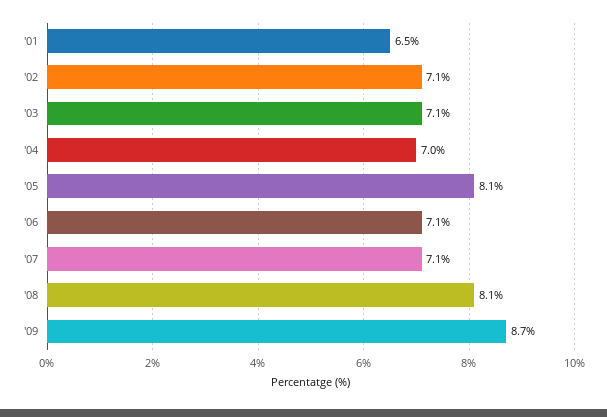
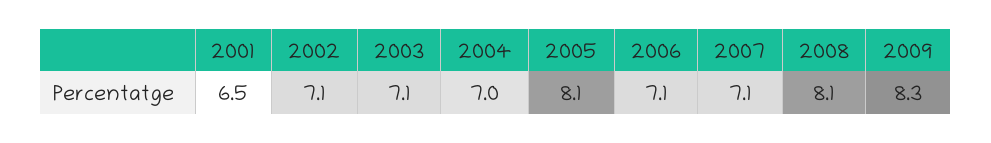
'09: 8.7 -> 8.3

